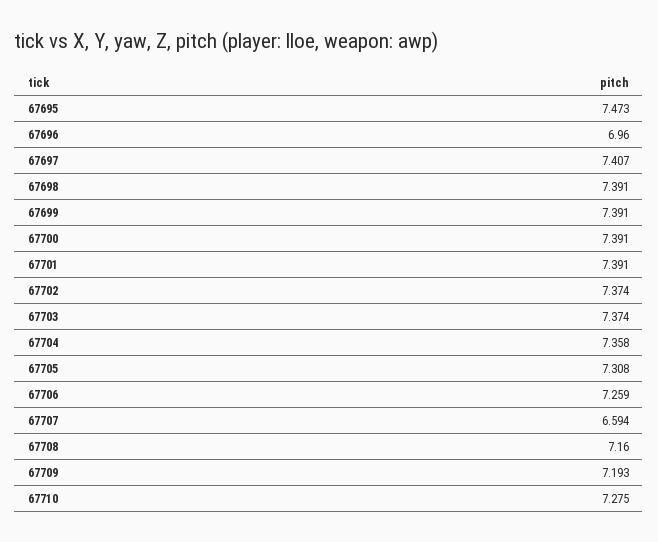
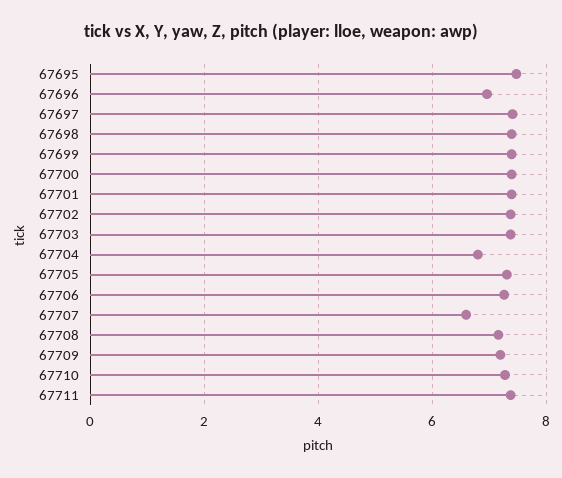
67704: 7.358 -> 6.8
67711: none -> 7.4

